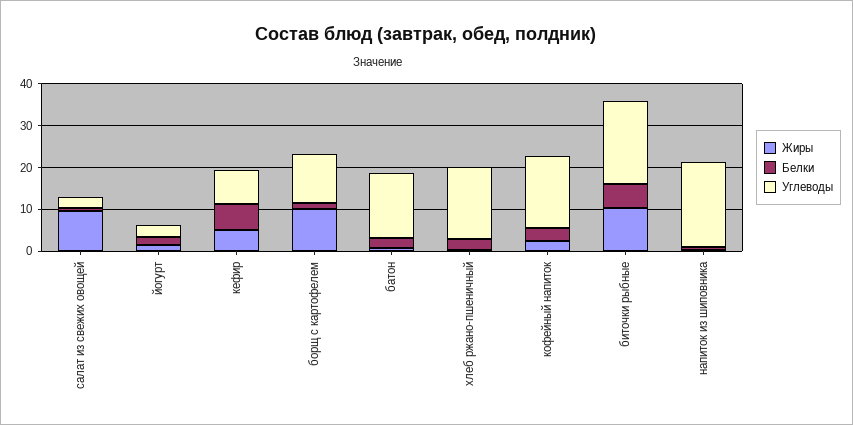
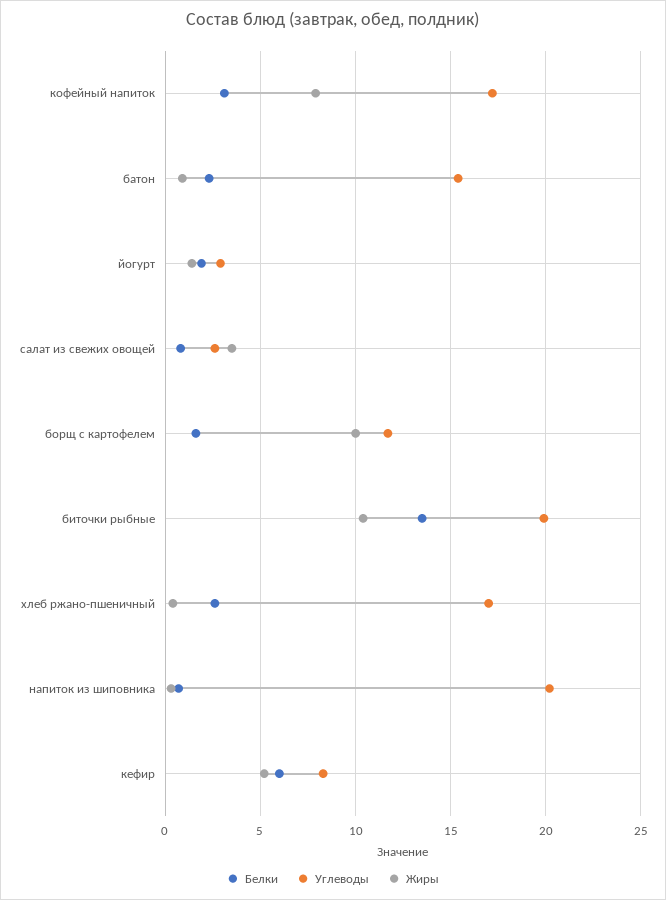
Жиры, салат из свежих овощей: 10 -> 3.5
Жиры, кофейный напиток: 2 -> 8
Белки, биточки рыбные: 6 -> 13.5

